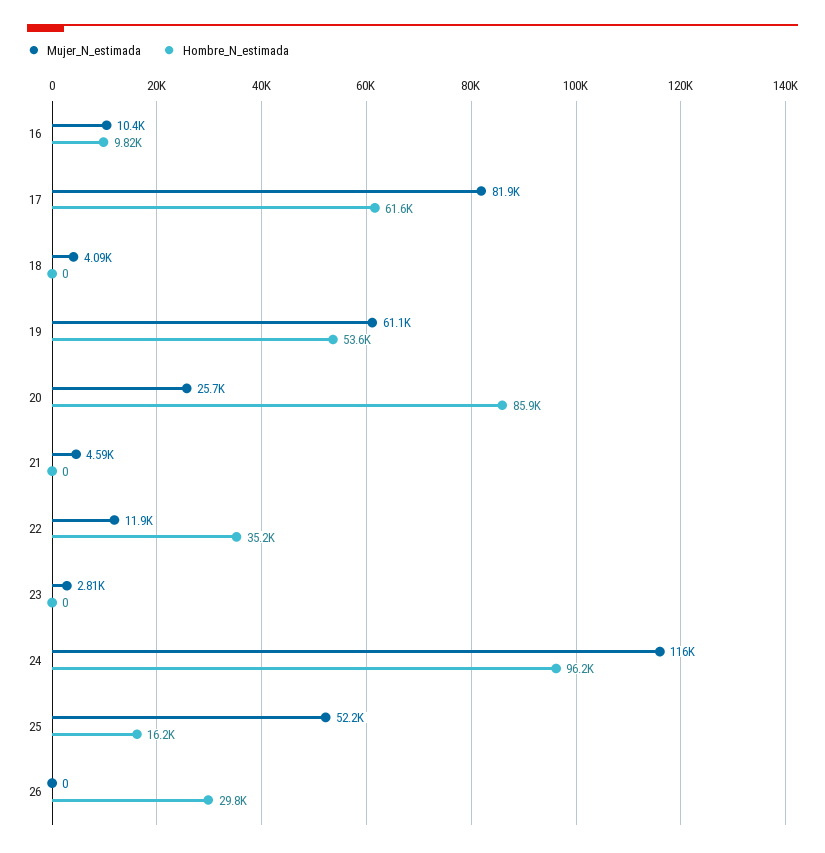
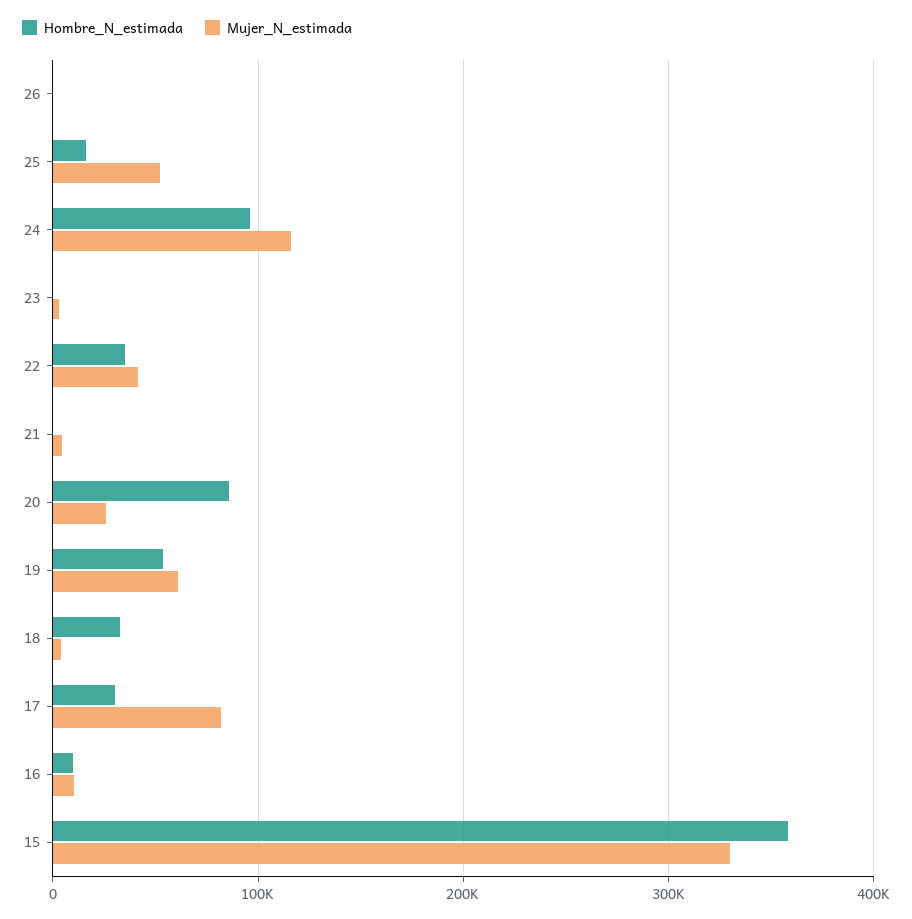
Hombre_N_estimada, 17: 61600 -> 30000
Hombre_N_estimada, 18: 0 -> 30000
Mujer_N_estimada, 22: 11900 -> 40000
Hombre_N_estimada, 26: 29800 -> 0
Hombre_N_estimada, 15: none -> 360000
Mujer_N_estimada, 15: none -> 330000

